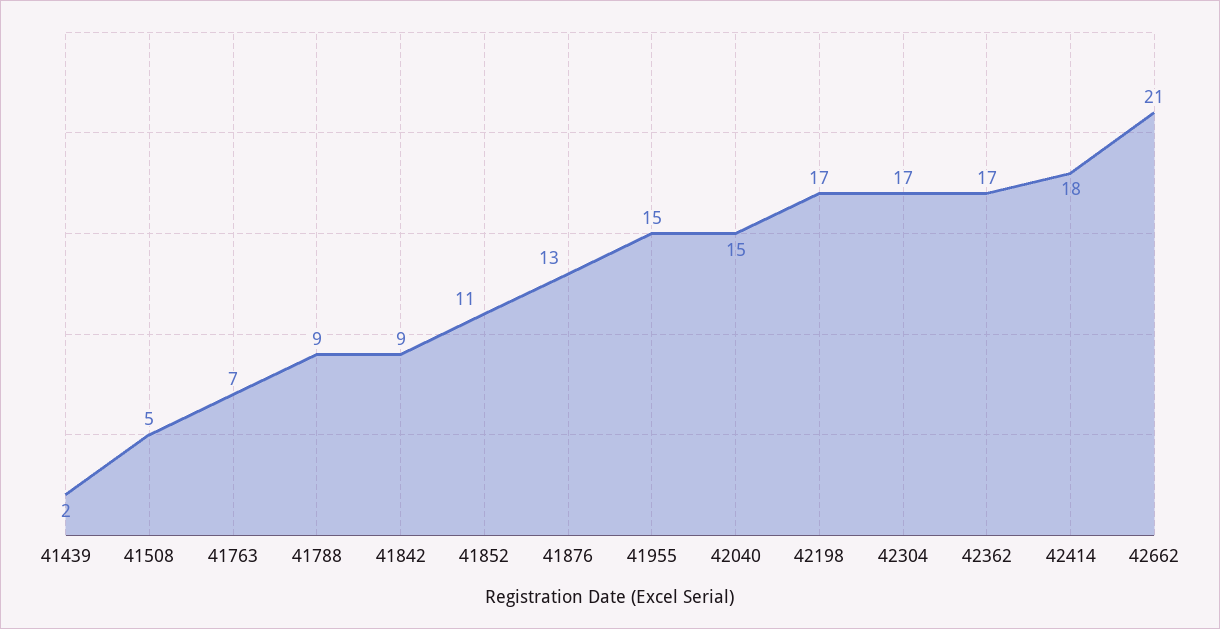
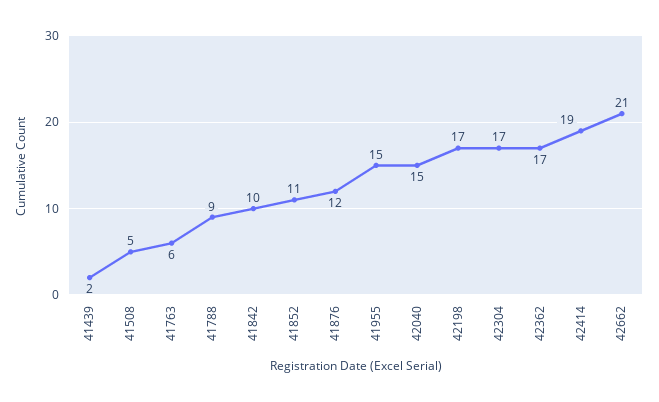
41763: 7 -> 6
41842: 9 -> 10
41876: 13 -> 12
42414: 18 -> 19

